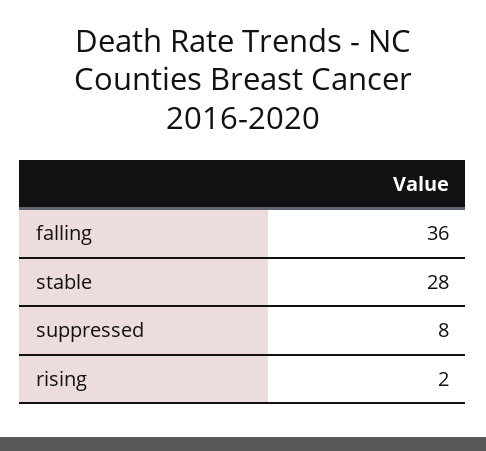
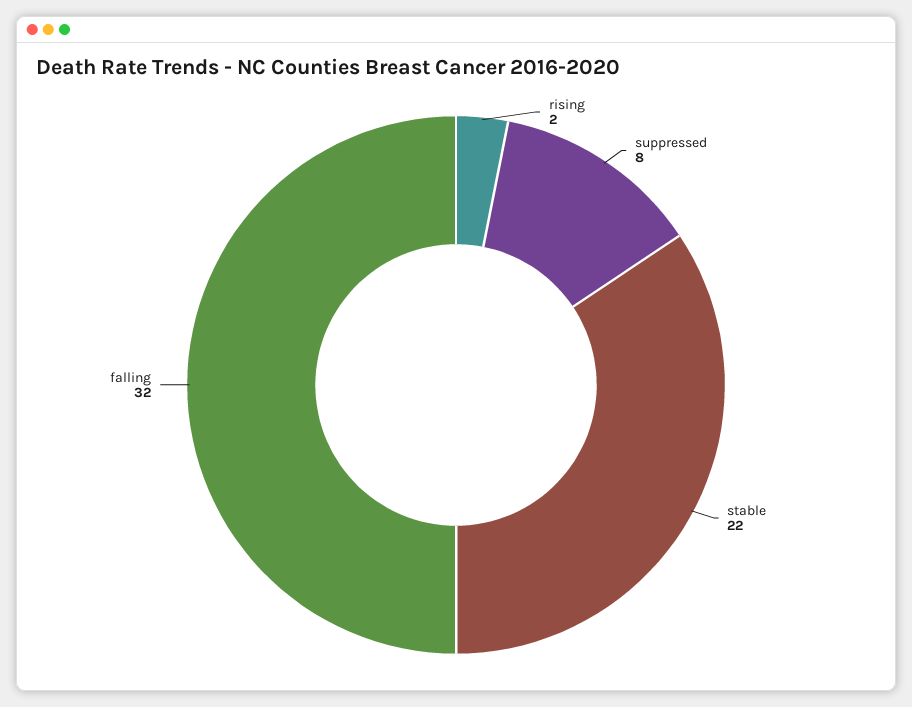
falling: 36 -> 32
stable: 28 -> 22

